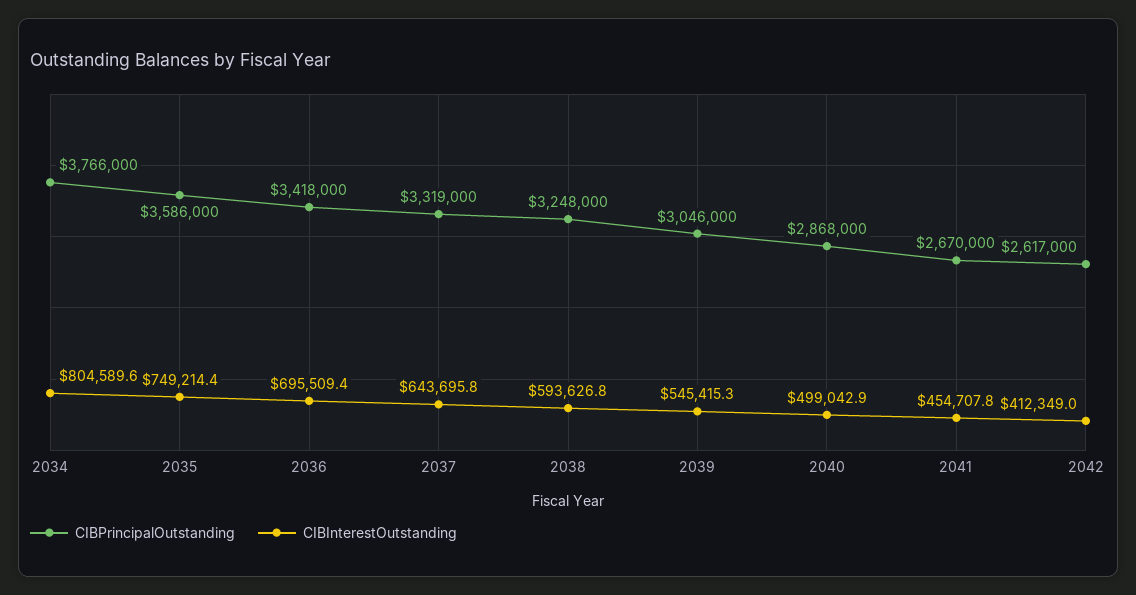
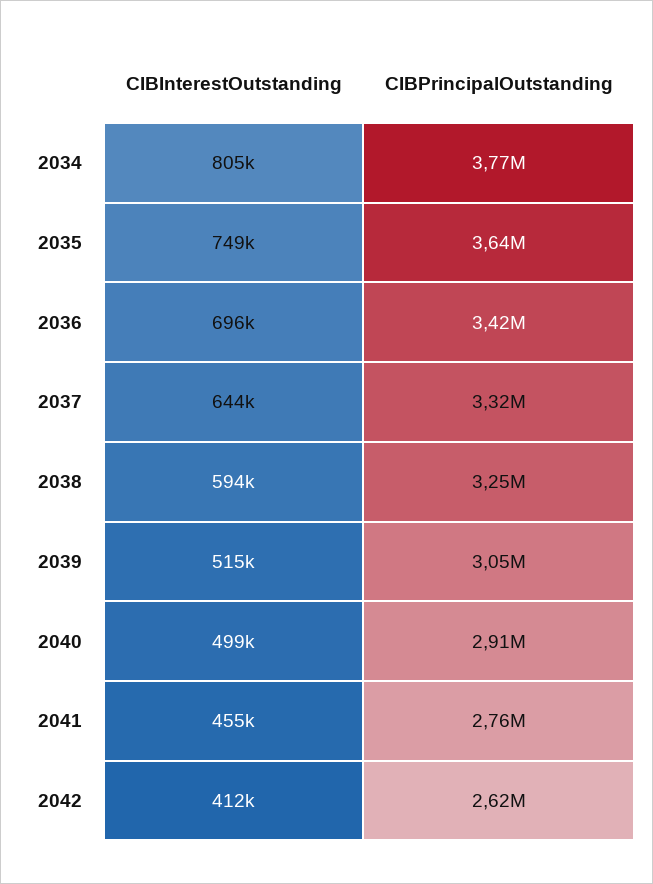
CIBPrincipalOutstanding, 2035: 3586000 -> 3640000
CIBInterestOutstanding, 2039: 545415.3 -> 515000
CIBPrincipalOutstanding, 2040: 2868000 -> 2910000
CIBPrincipalOutstanding, 2041: 2670000 -> 2760000

